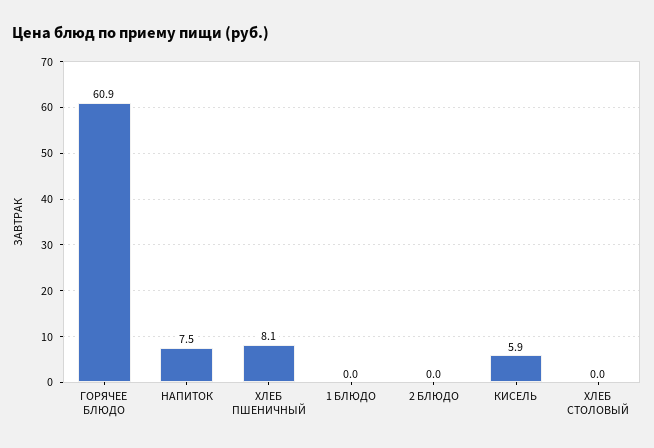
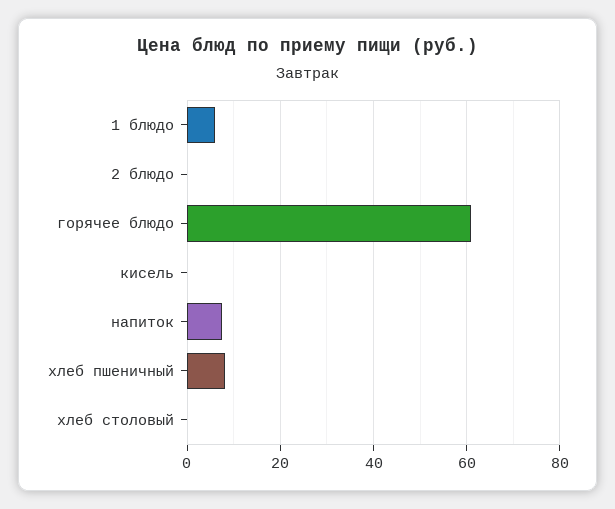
1 БЛЮДО: 0 -> 6
КИСЕЛЬ: 5.9 -> 0

